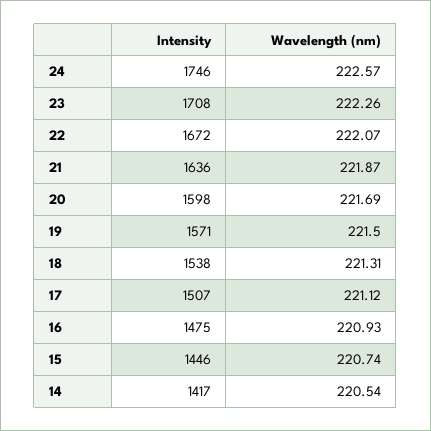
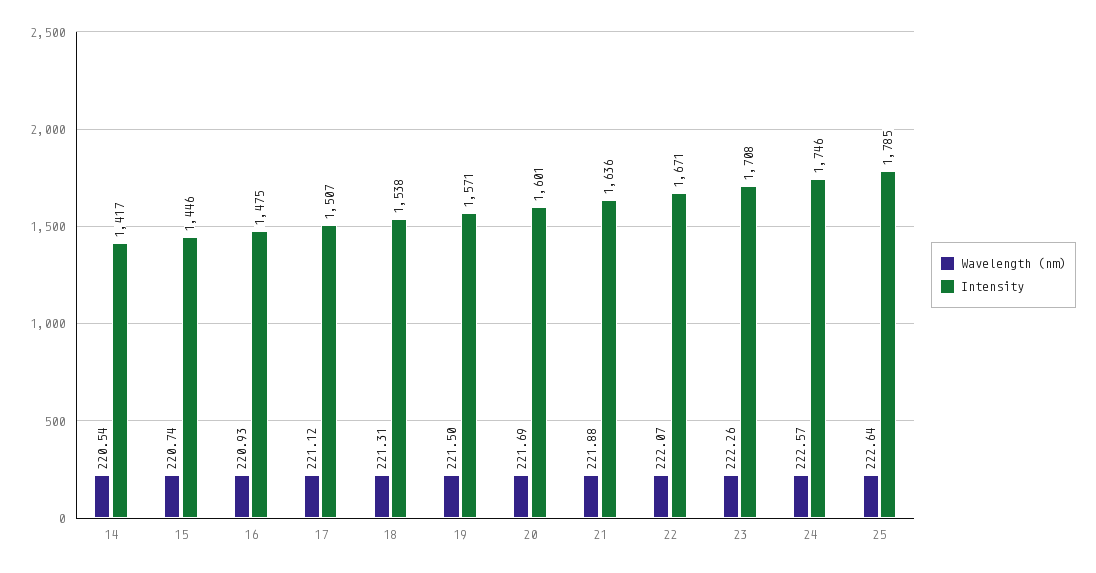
Intensity, 22: 1672 -> 1671
Wavelength (nm), 21: 221.87 -> 221.88
Intensity, 20: 1598 -> 1601
Wavelength (nm), 25: none -> 222.64
Intensity, 25: none -> 1785

